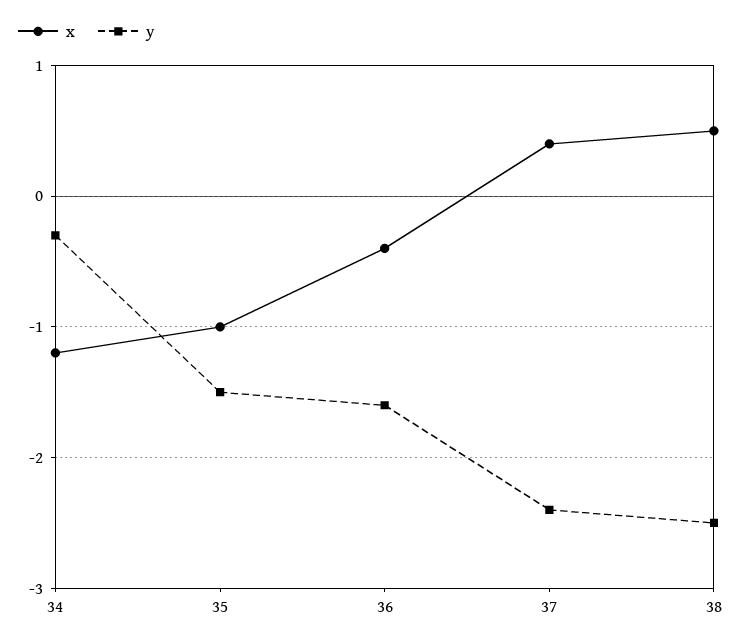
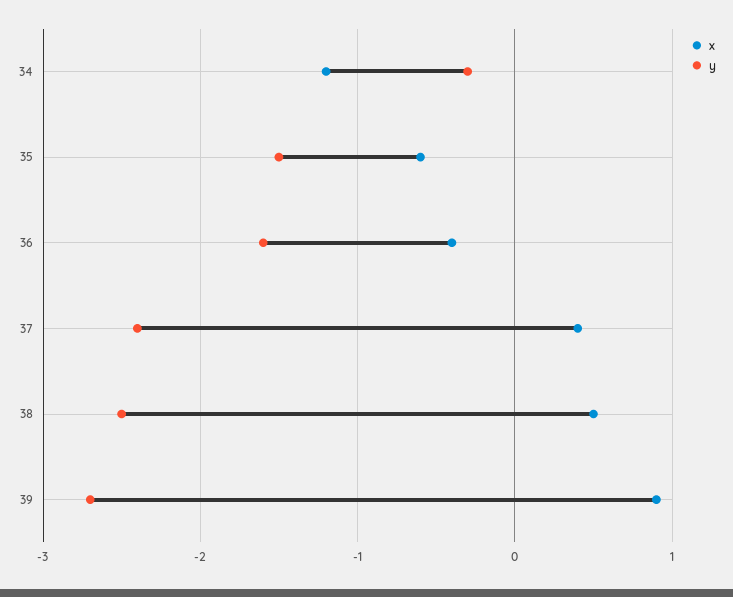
x, 35: -1 -> -0.6
x, 39: none -> 0.9
y, 39: none -> -2.7

